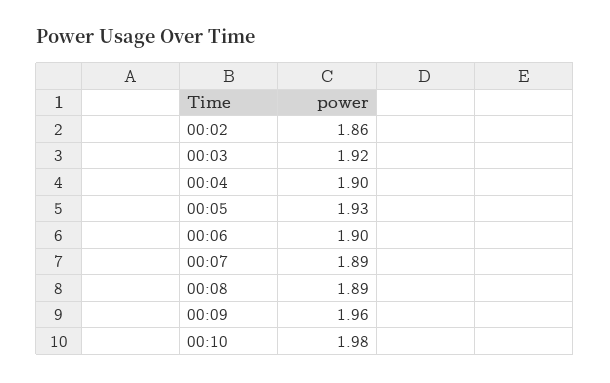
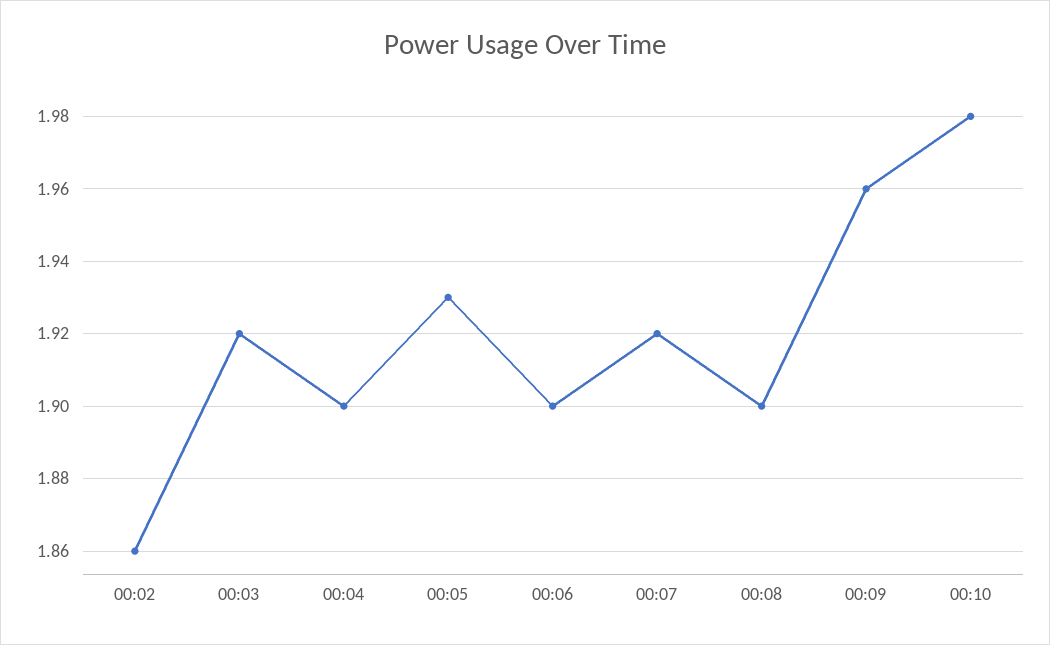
00:07: 1.89 -> 1.92
00:08: 1.89 -> 1.9

